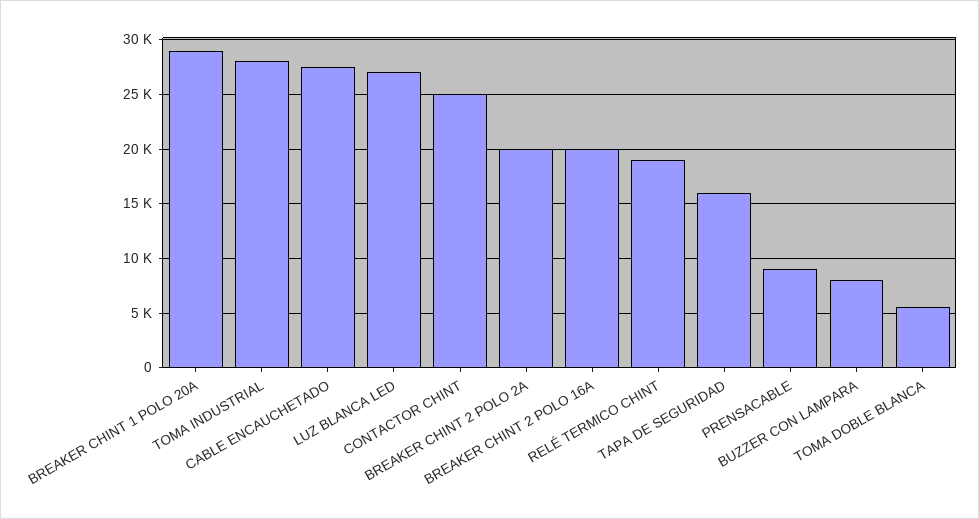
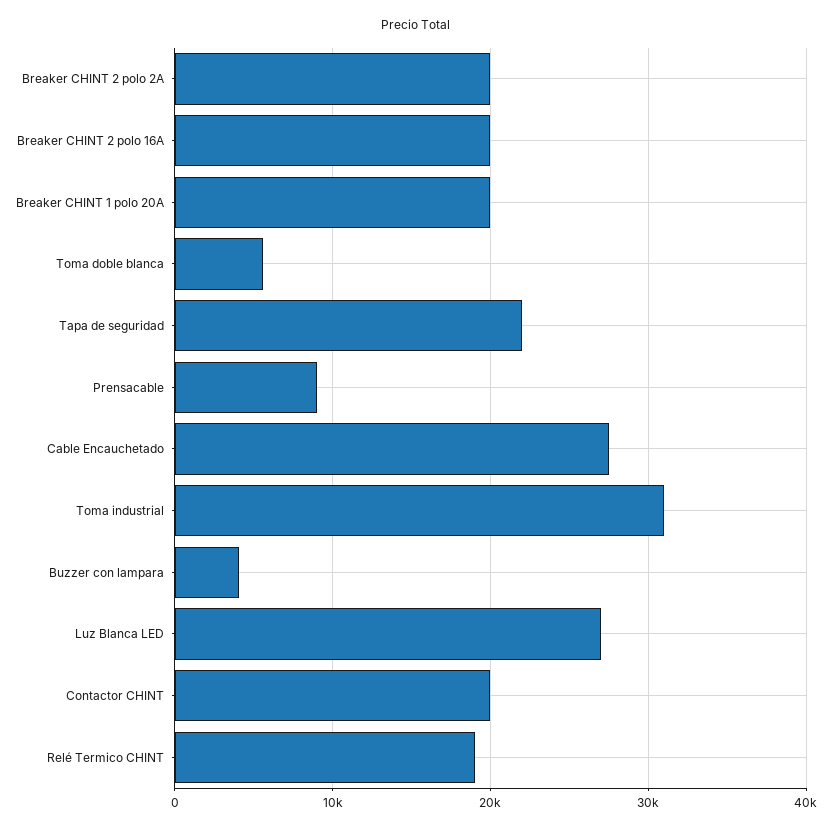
BREAKER CHINT 1 POLO 20A: 29000 -> 20000
TOMA INDUSTRIAL: 28000 -> 31000
CONTACTOR CHINT: 25000 -> 20000
TAPA DE SEGURIDAD: 16000 -> 22000
BUZZER CON LAMPARA: 8000 -> 4000

